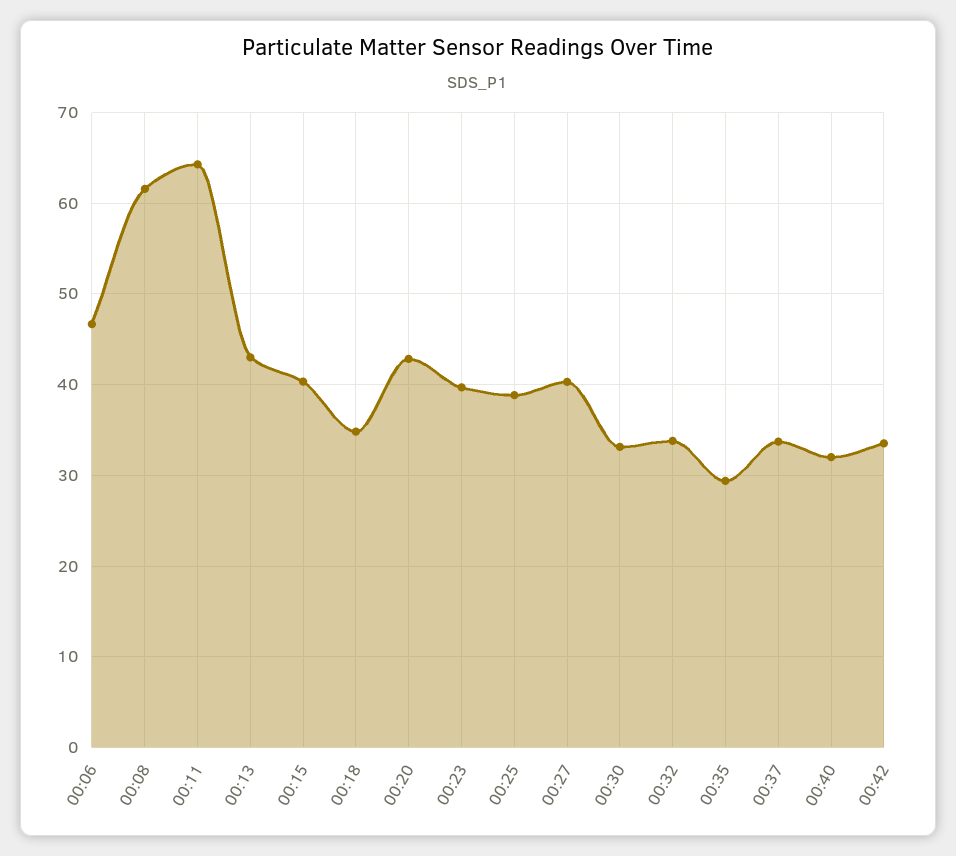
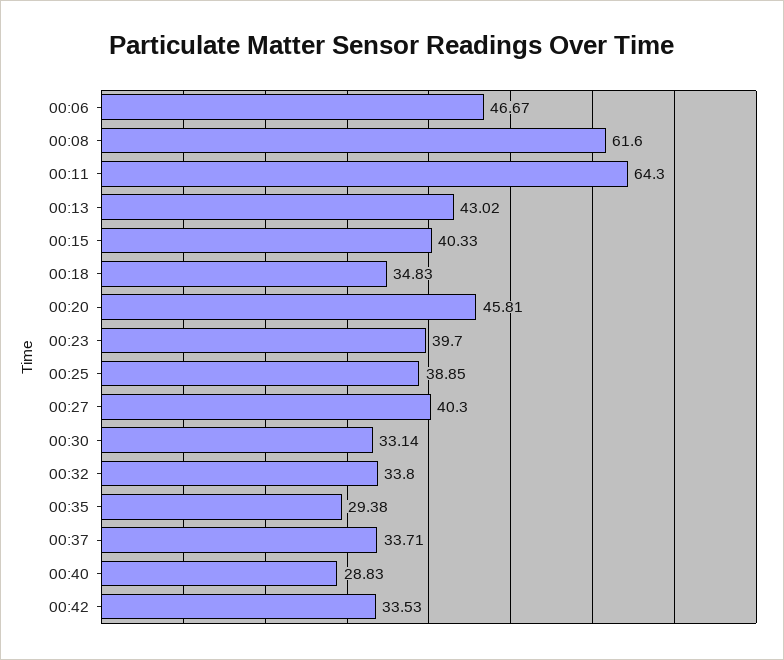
00:20: 43 -> 45.81
00:40: 32 -> 28.83

